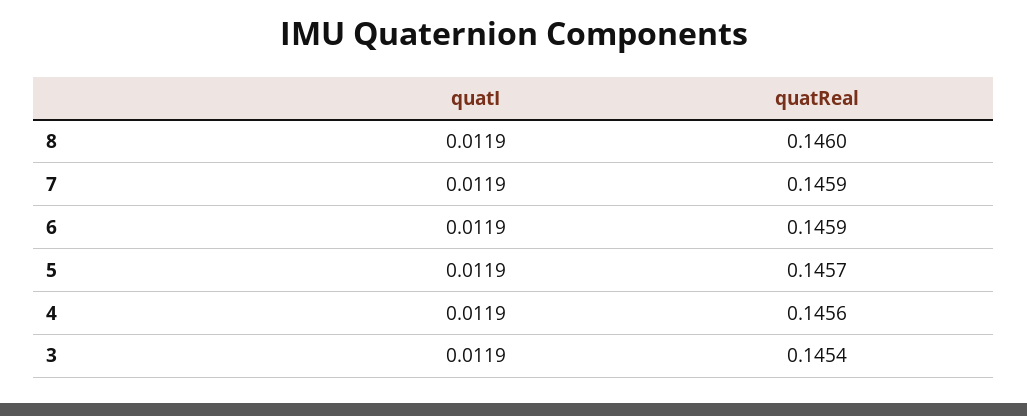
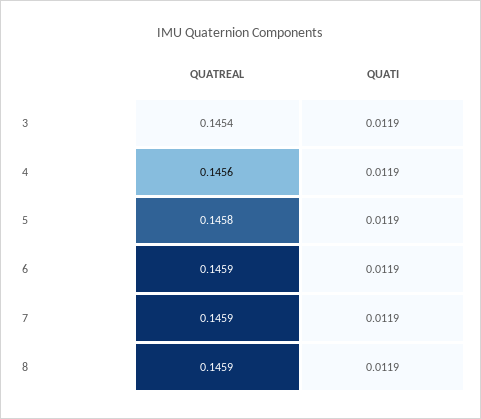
quatReal, 8: 0.146 -> 0.1459
quatReal, 5: 0.1457 -> 0.1458

